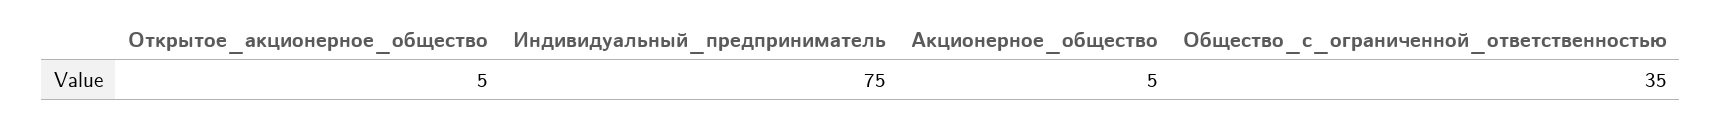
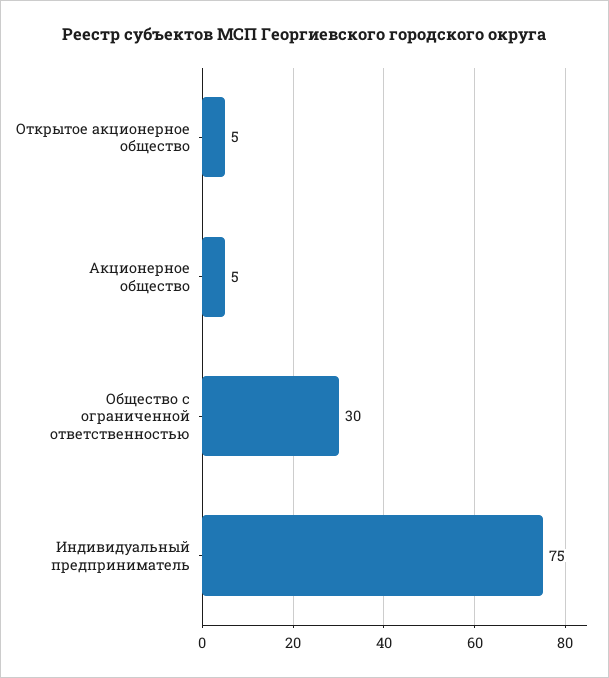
Общество_с_ограниченной_ответственностью: 35 -> 30

